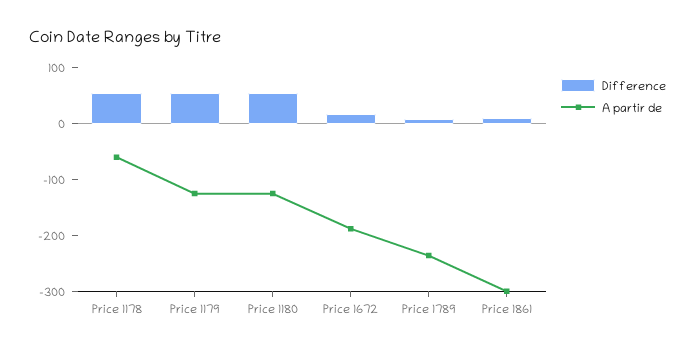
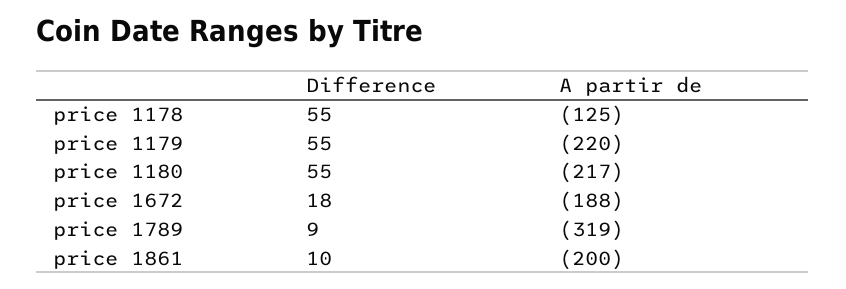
A partir de, Price 1178: -60 -> -125
A partir de, Price 1179: -120 -> -220
A partir de, Price 1180: -120 -> -217
A partir de, Price 1789: -240 -> -319
A partir de, Price 1861: -300 -> -200

